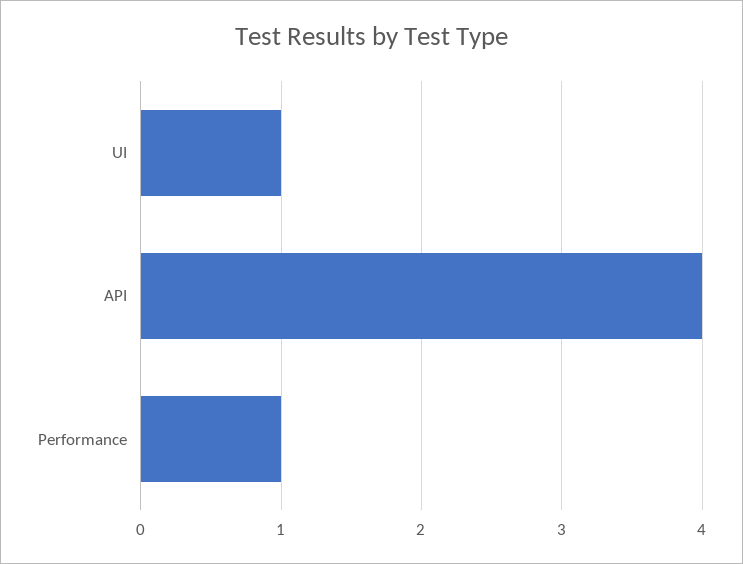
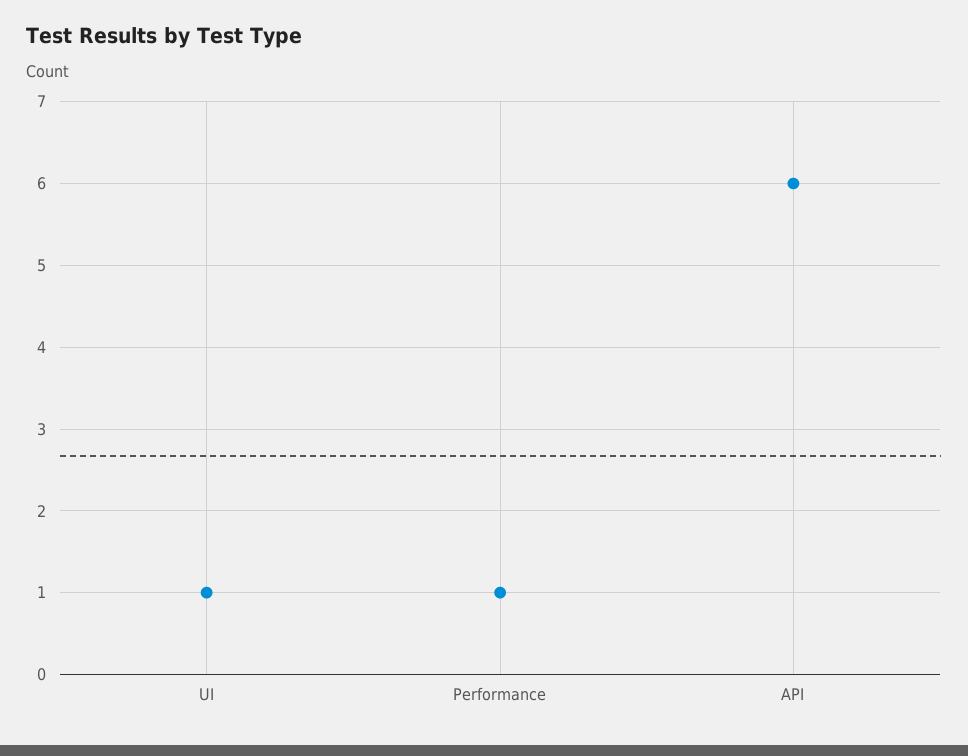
API: 4 -> 6

